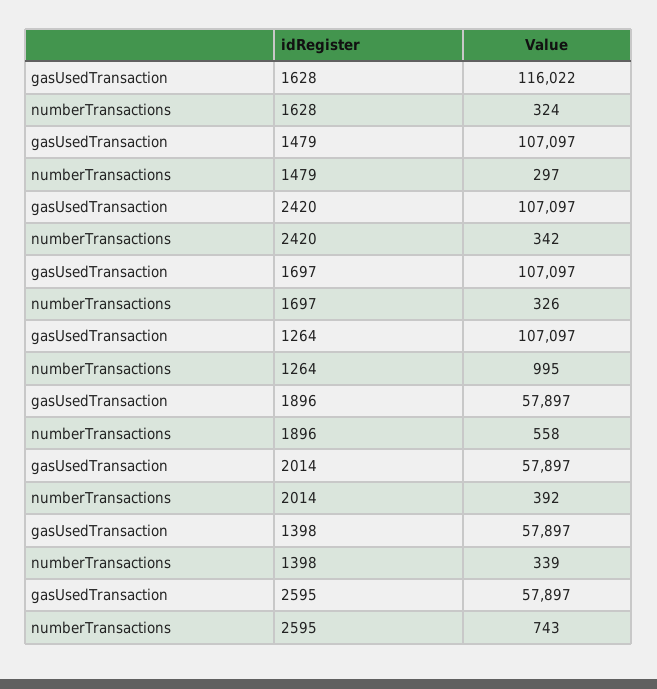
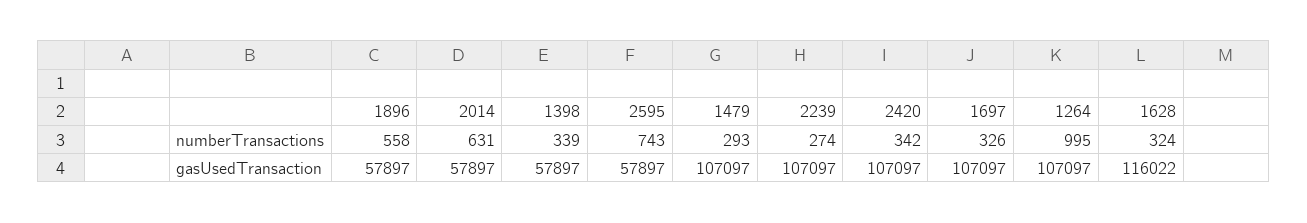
numberTransactions, 1479: 297 -> 293
numberTransactions, 2014: 392 -> 631
numberTransactions, 2239: none -> 274
gasUsedTransaction, 2239: none -> 107097

